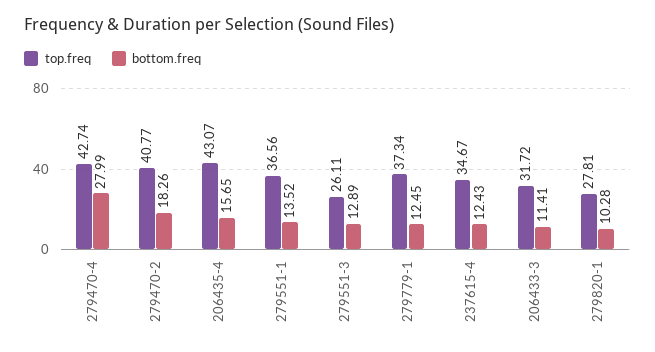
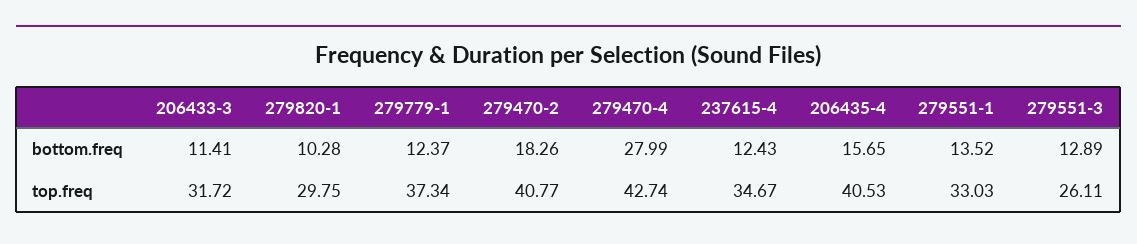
top.freq, 206435-4: 43.07 -> 40.53
top.freq, 279551-1: 36.56 -> 33.03
bottom.freq, 279779-1: 12.45 -> 12.37
top.freq, 279820-1: 27.81 -> 29.75

